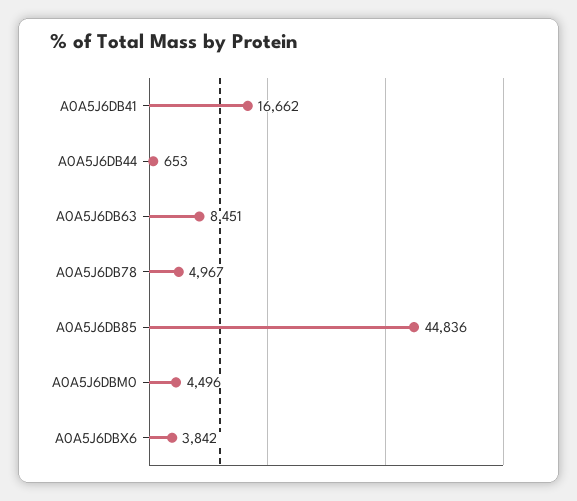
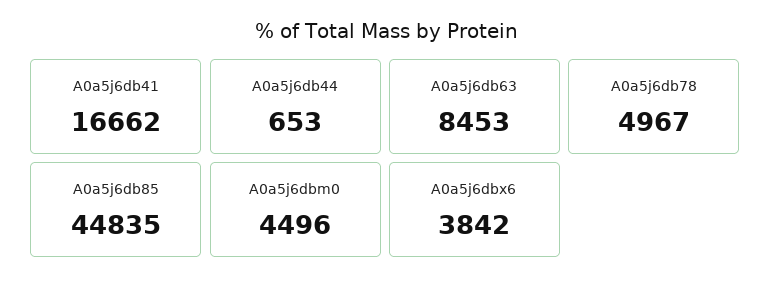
A0A5J6DB63: 8451 -> 8453
A0A5J6DB85: 44836 -> 44835

